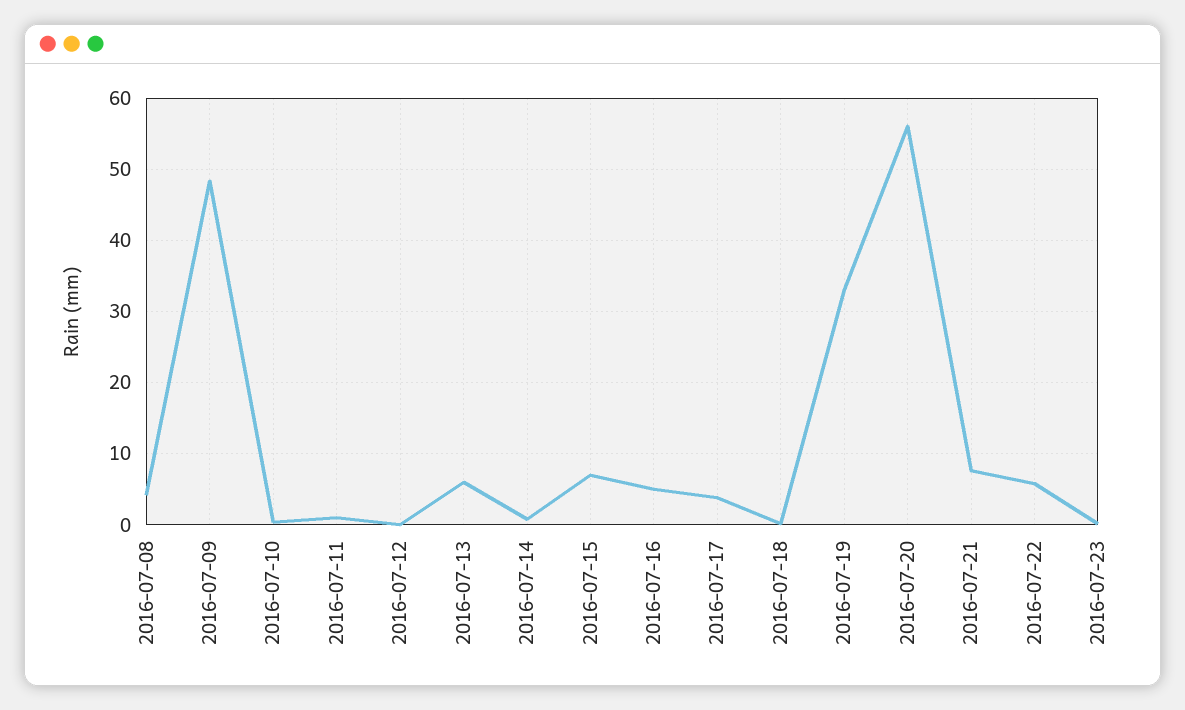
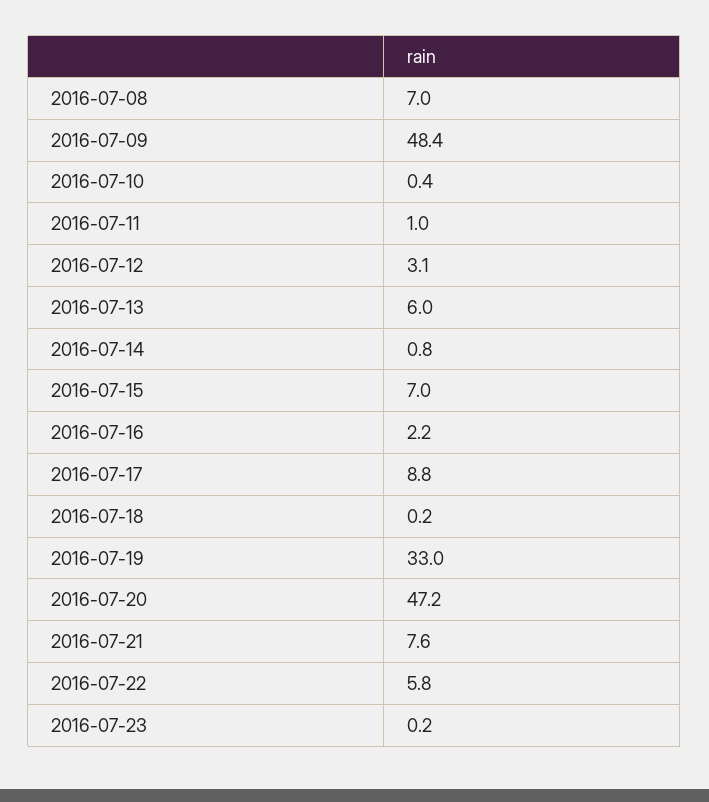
2016-07-08: 4 -> 7
2016-07-12: 0 -> 3.1
2016-07-16: 5 -> 2.2
2016-07-17: 4 -> 8.8
2016-07-20: 56 -> 47.2

